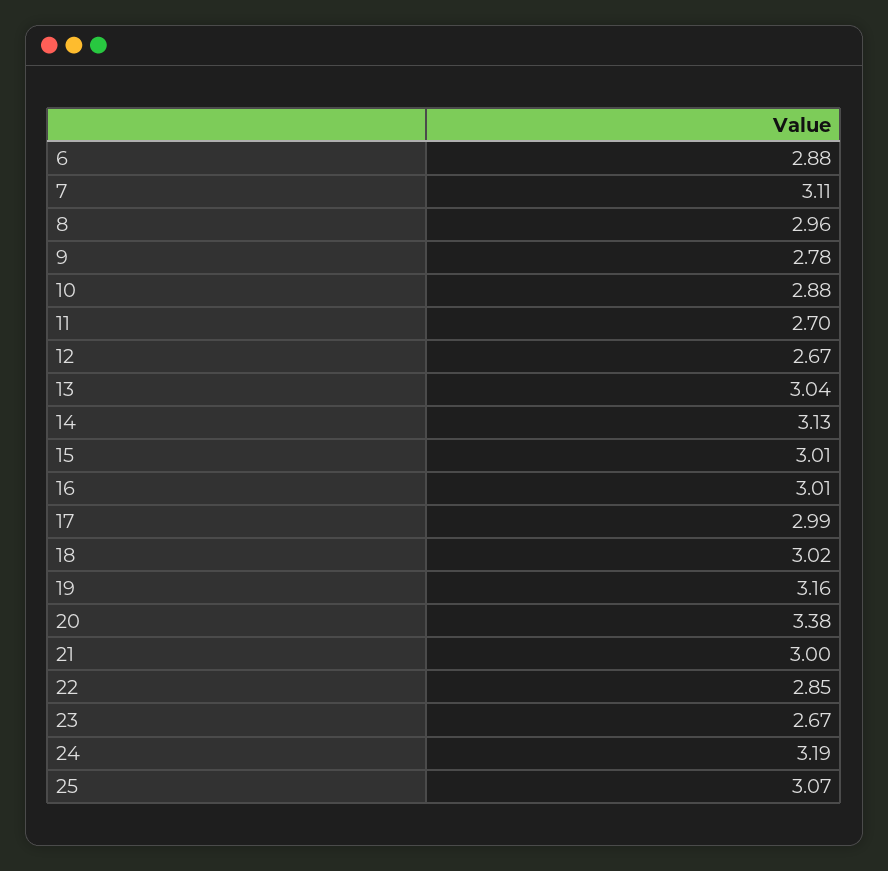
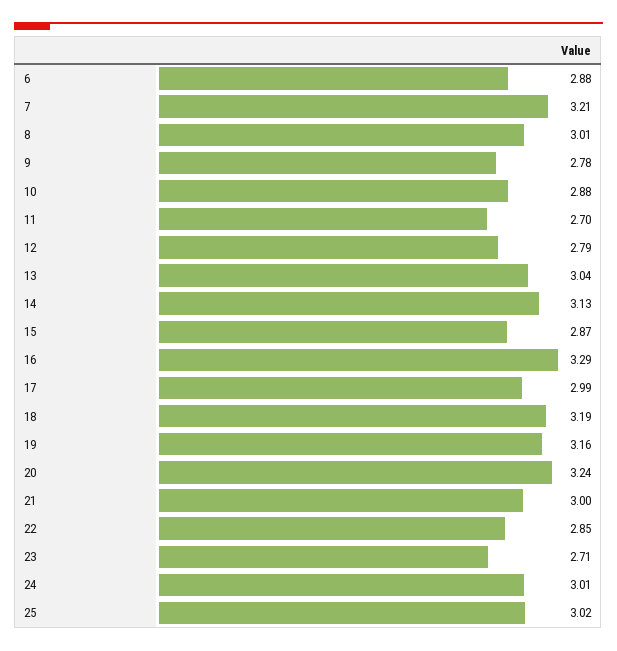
7: 3.11 -> 3.21
8: 2.96 -> 3.01
12: 2.67 -> 2.79
15: 3.01 -> 2.87
16: 3.01 -> 3.29
18: 3.02 -> 3.19
20: 3.38 -> 3.24
23: 2.67 -> 2.71
24: 3.19 -> 3.01
25: 3.07 -> 3.02

